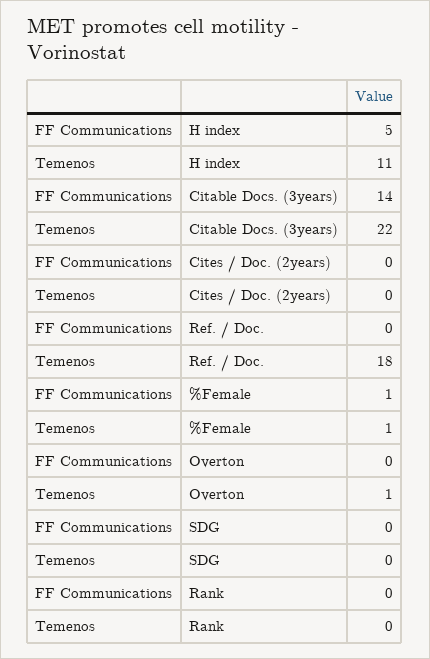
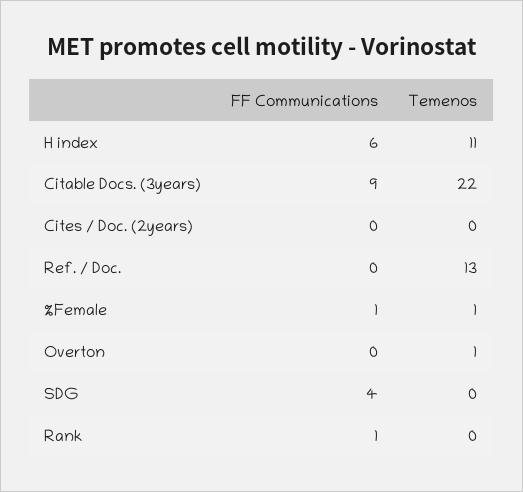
FF Communications, H index: 5 -> 6
FF Communications, Citable Docs. (3years): 14 -> 9
Temenos, Ref. / Doc.: 18 -> 13
FF Communications, SDG: 0 -> 4
FF Communications, Rank: 0 -> 1

